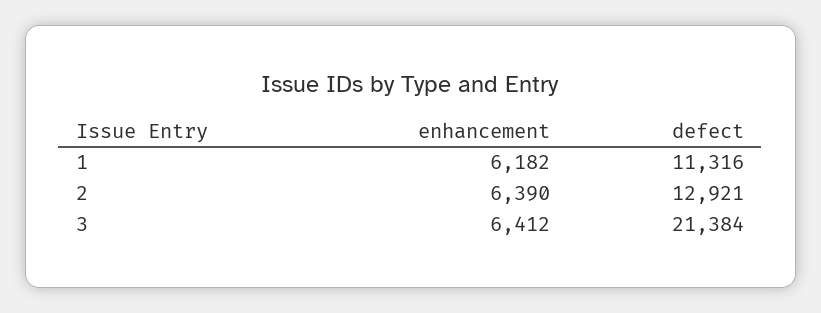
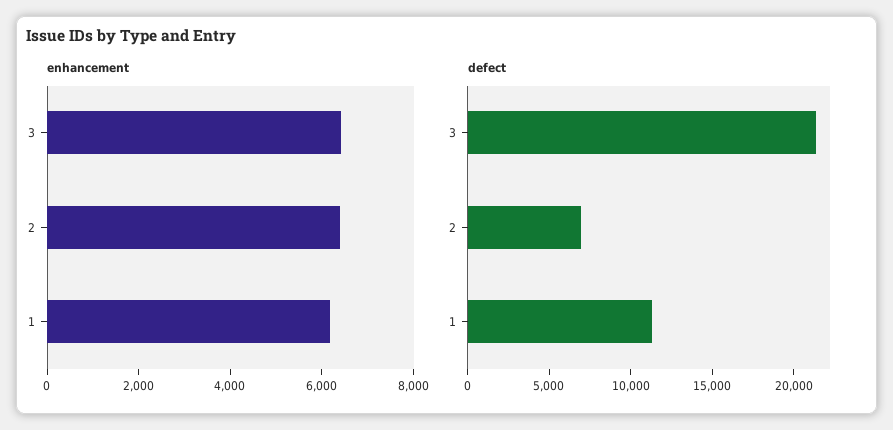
defect, 2: 12921 -> 7000

